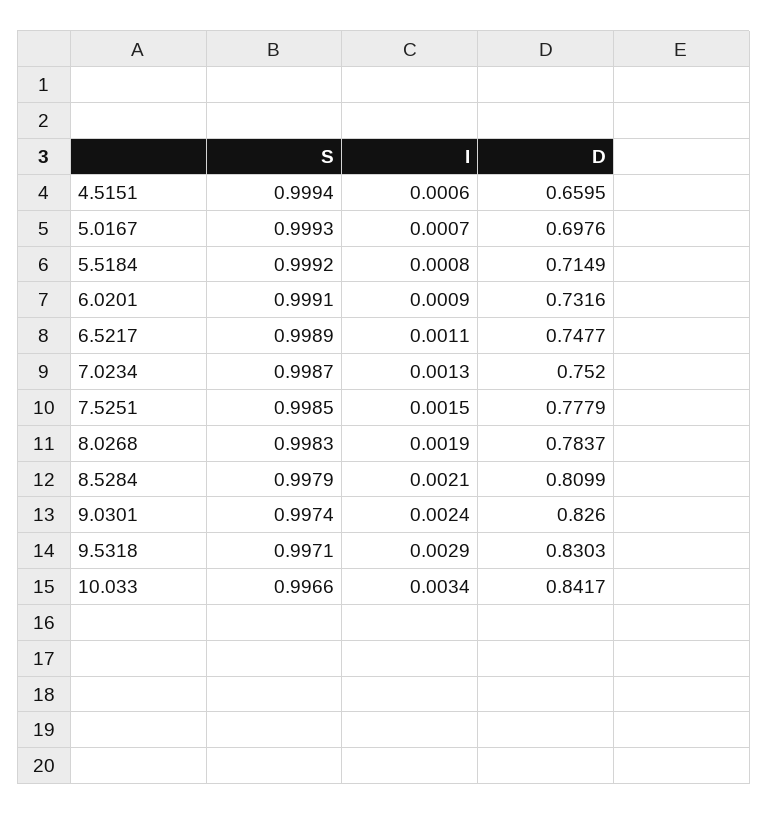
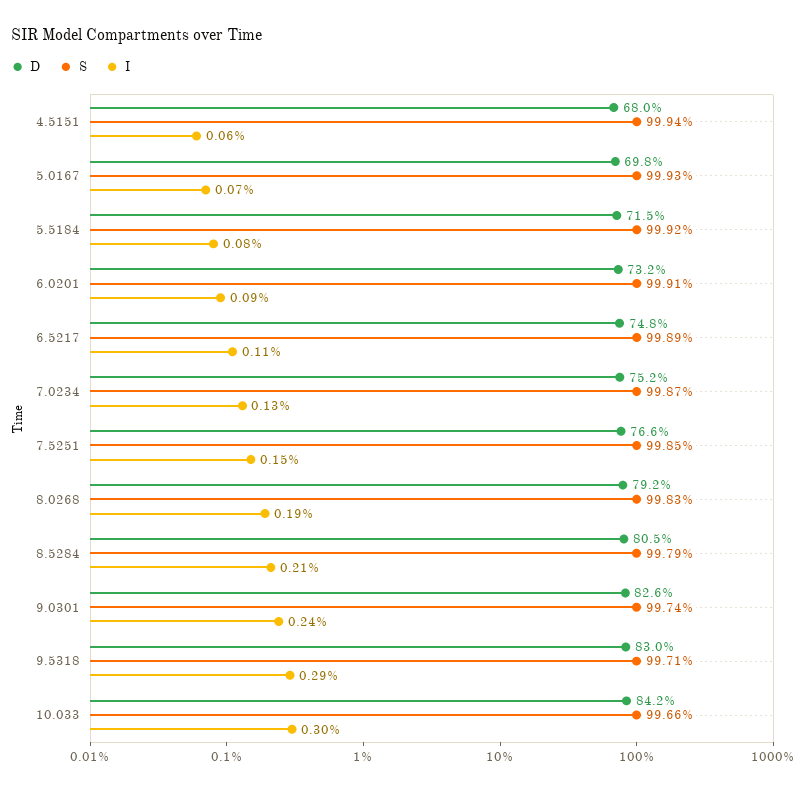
D, 4.5151: 0.6595 -> 0.68
D, 7.5251: 0.7779 -> 0.766
D, 8.0268: 0.7837 -> 0.792
D, 8.5284: 0.8099 -> 0.805
I, 10.033: 0.0034 -> 0.003

